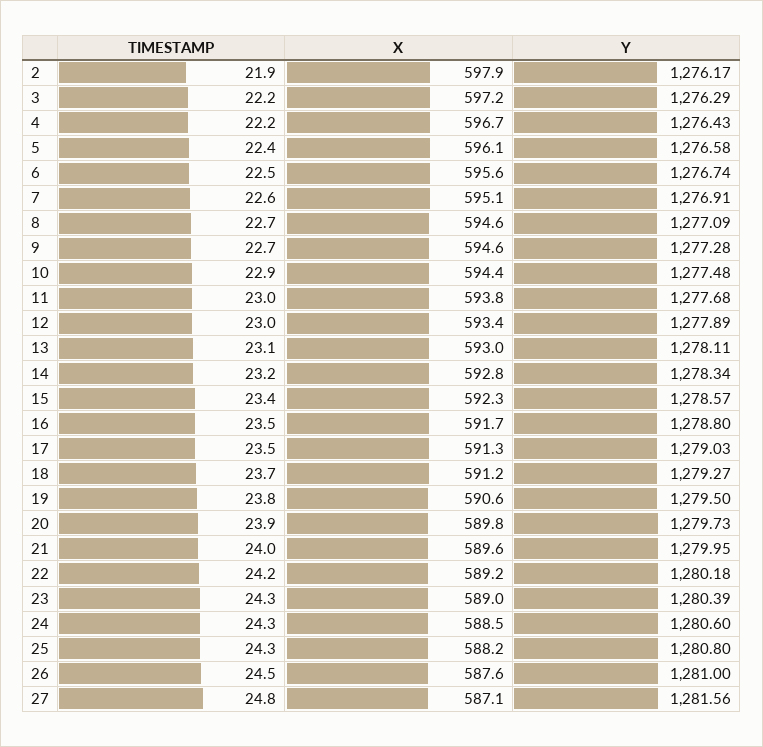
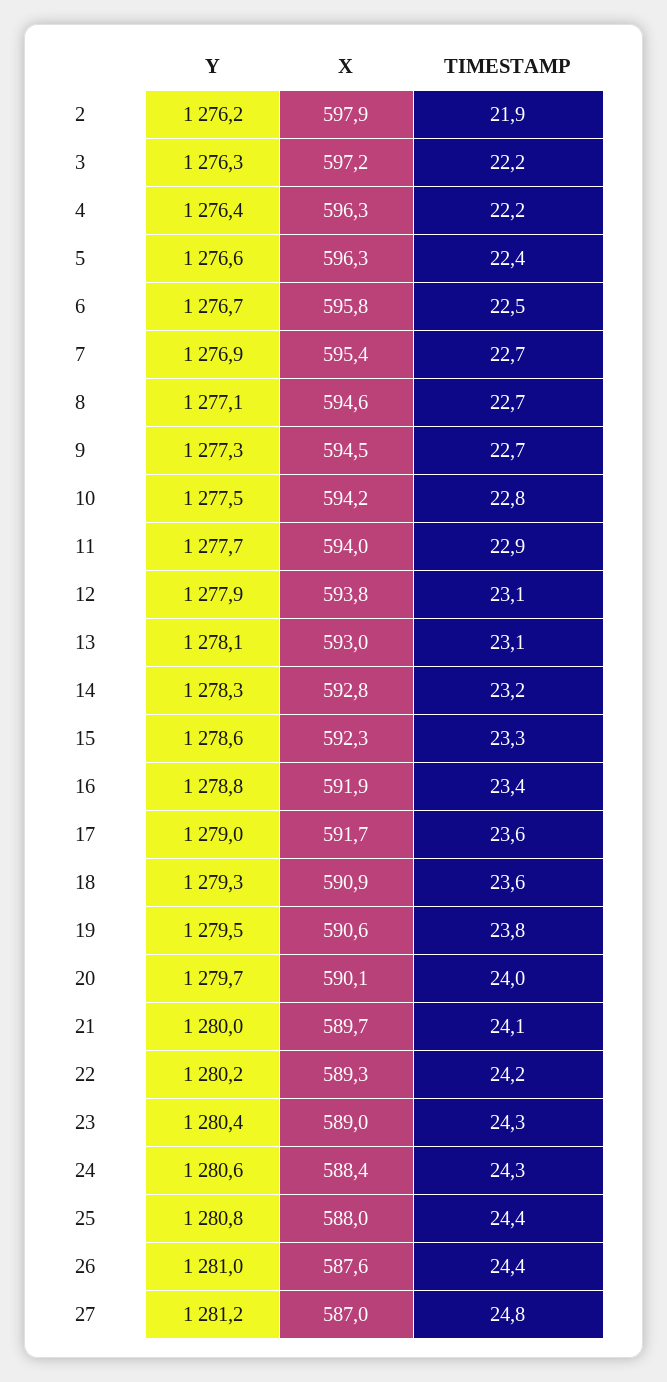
X, 4: 596.7 -> 596.3
X, 5: 596.1 -> 596.3
X, 6: 595.6 -> 595.8
TIMESTAMP, 7: 22.6 -> 22.7
X, 7: 595.1 -> 595.4
X, 9: 594.6 -> 594.5
TIMESTAMP, 10: 22.9 -> 22.8
X, 10: 594.4 -> 594.2
TIMESTAMP, 11: 23 -> 22.9
X, 11: 593.8 -> 594
TIMESTAMP, 12: 23 -> 23.1
X, 12: 593.4 -> 593.8
TIMESTAMP, 15: 23.4 -> 23.3
TIMESTAMP, 16: 23.5 -> 23.4
X, 16: 591.7 -> 591.9
TIMESTAMP, 17: 23.5 -> 23.6
X, 17: 591.3 -> 591.7
TIMESTAMP, 18: 23.7 -> 23.6
X, 18: 591.2 -> 590.9
TIMESTAMP, 20: 23.9 -> 24
X, 20: 589.8 -> 590.1
TIMESTAMP, 21: 24 -> 24.1
X, 21: 589.6 -> 589.7
X, 22: 589.2 -> 589.3
X, 24: 588.5 -> 588.4
TIMESTAMP, 25: 24.3 -> 24.4
X, 25: 588.2 -> 588
TIMESTAMP, 26: 24.5 -> 24.4
X, 27: 587.1 -> 587
Y, 27: 1281.56 -> 1281.2

